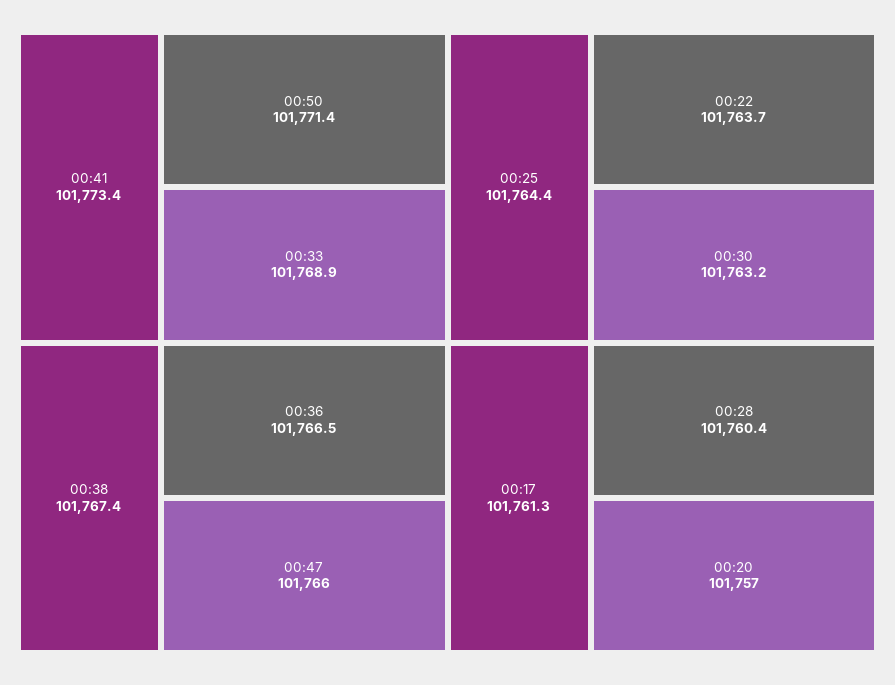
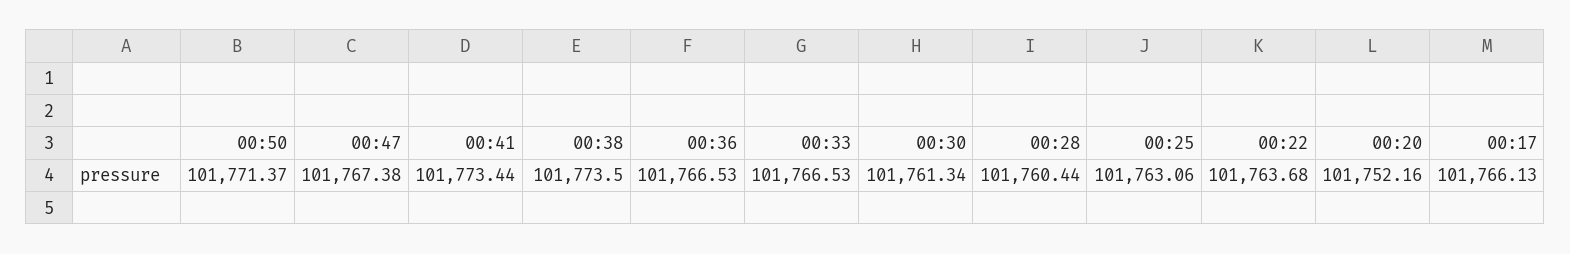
00:33: 101768.9 -> 101766.53
00:38: 101767.4 -> 101773.5
00:47: 101766 -> 101767.38
00:25: 101764.4 -> 101763.06
00:30: 101763.2 -> 101761.34
00:17: 101761.3 -> 101766.13
00:20: 101757 -> 101752.16

